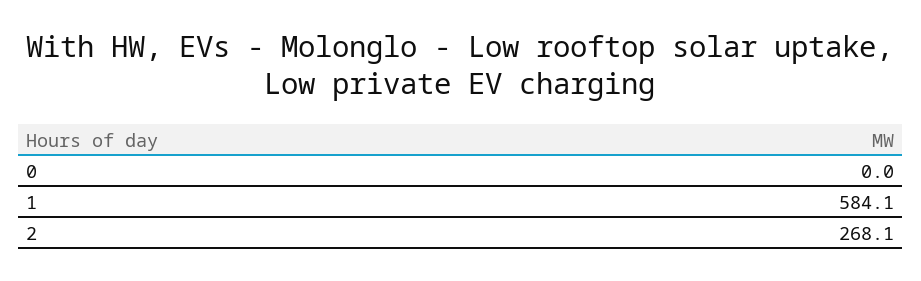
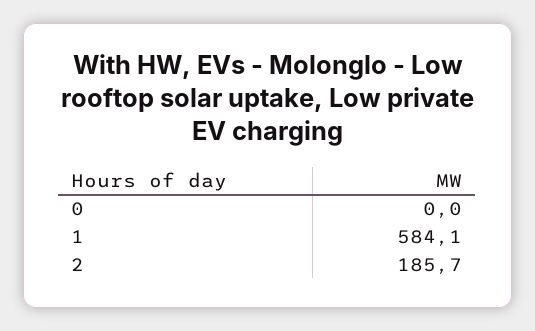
2: 268.1 -> 185.7

